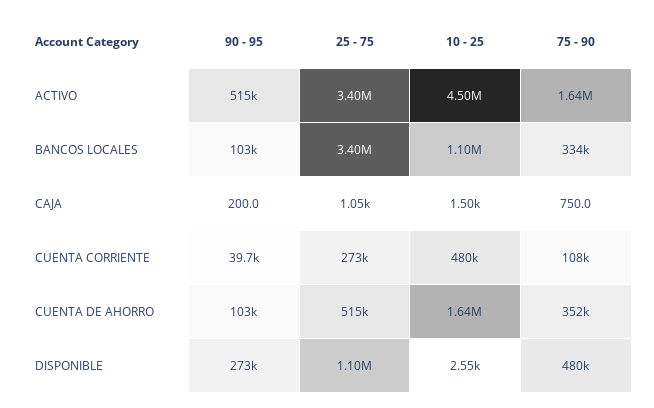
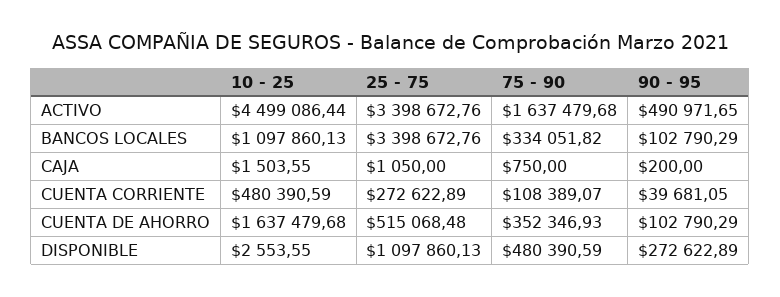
90 - 95, ACTIVO: 515000 -> 490971.65

